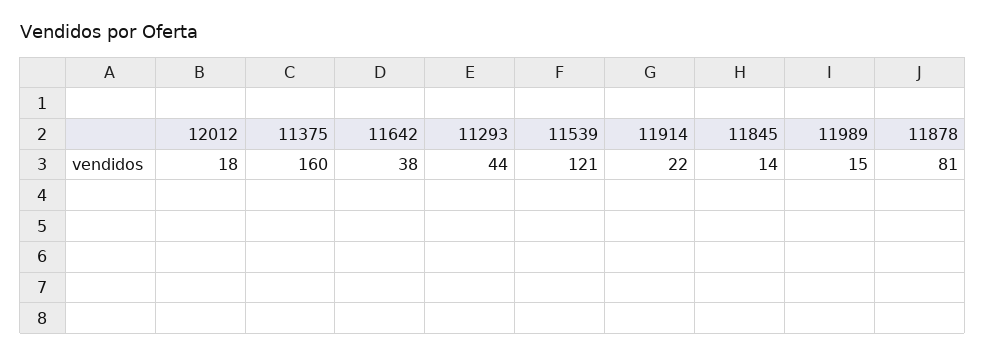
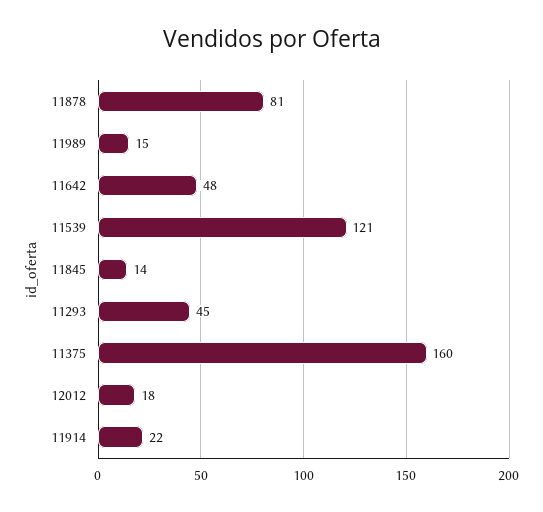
11642: 38 -> 48
11293: 44 -> 45

